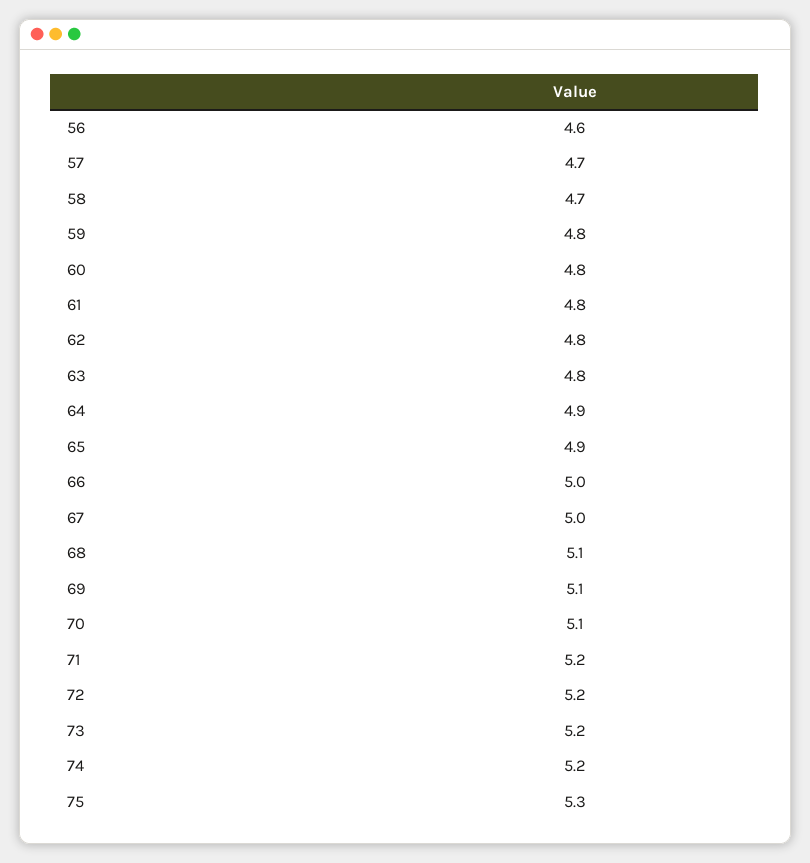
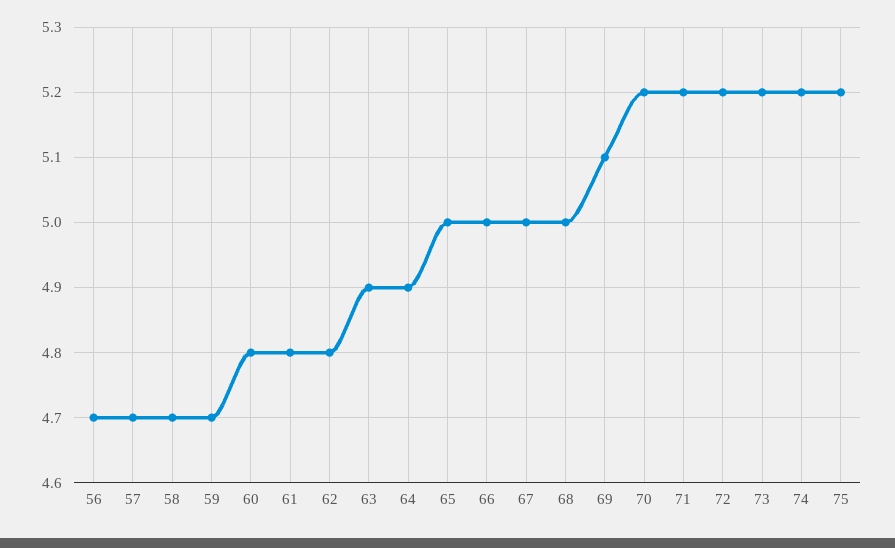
56: 4.6 -> 4.7
59: 4.8 -> 4.7
63: 4.8 -> 4.9
65: 4.9 -> 5
68: 5.1 -> 5
70: 5.1 -> 5.2
75: 5.3 -> 5.2

